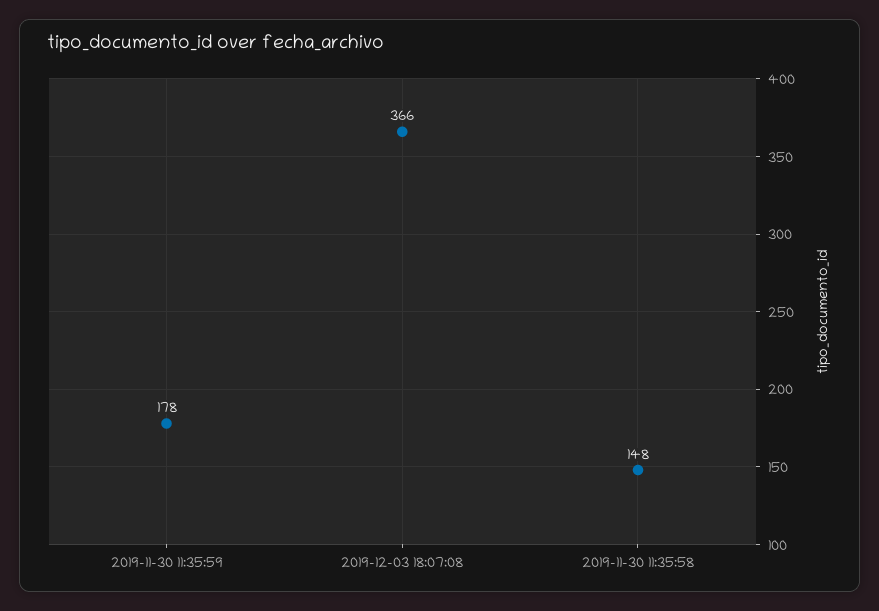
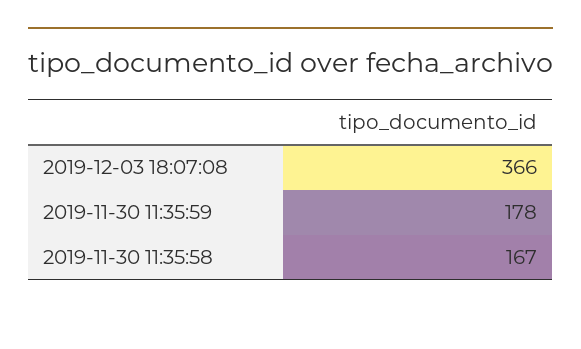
2019-11-30 11:35:58: 148 -> 167

